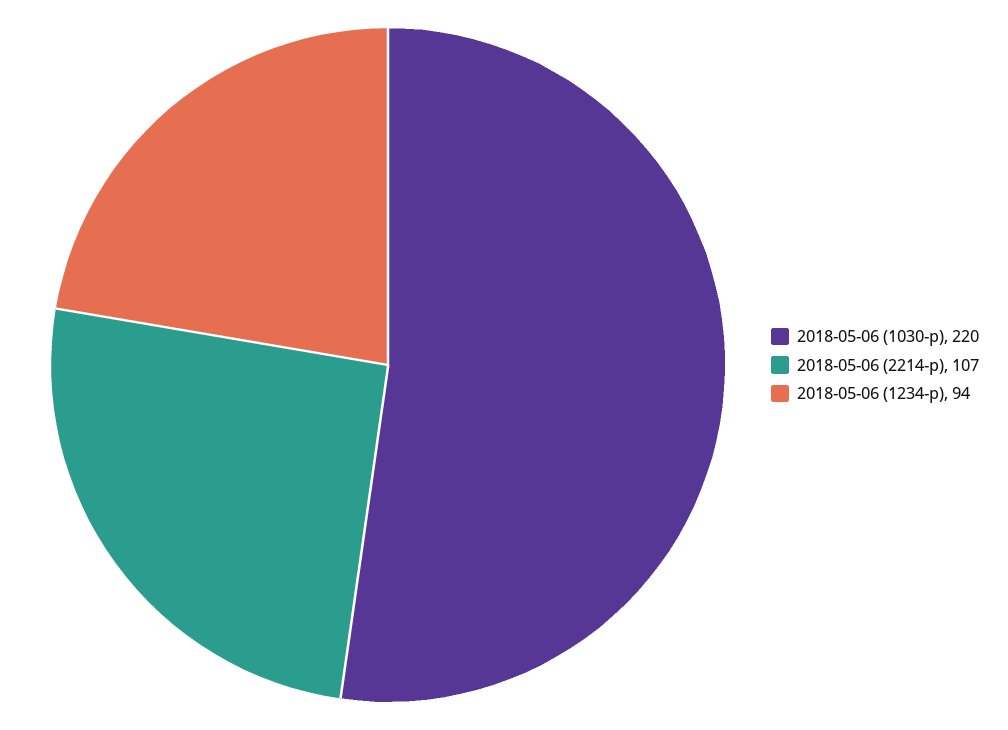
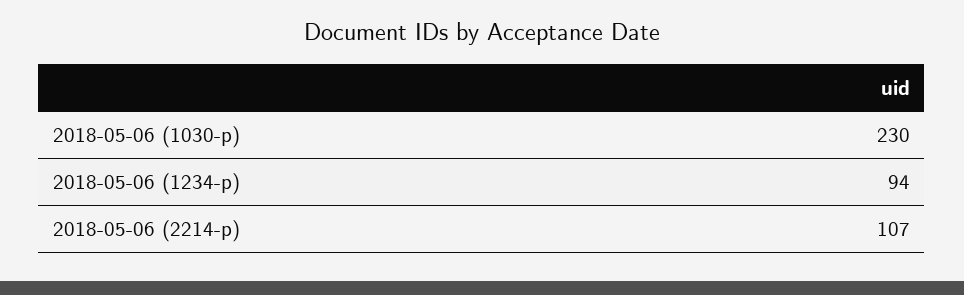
2018-05-06 (1030-р): 220 -> 230

